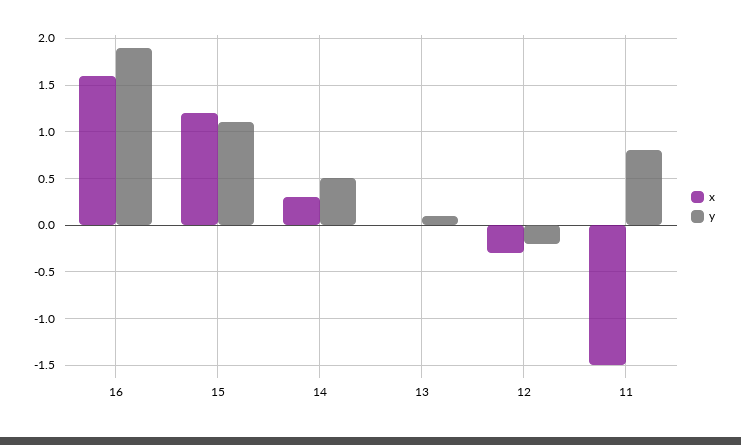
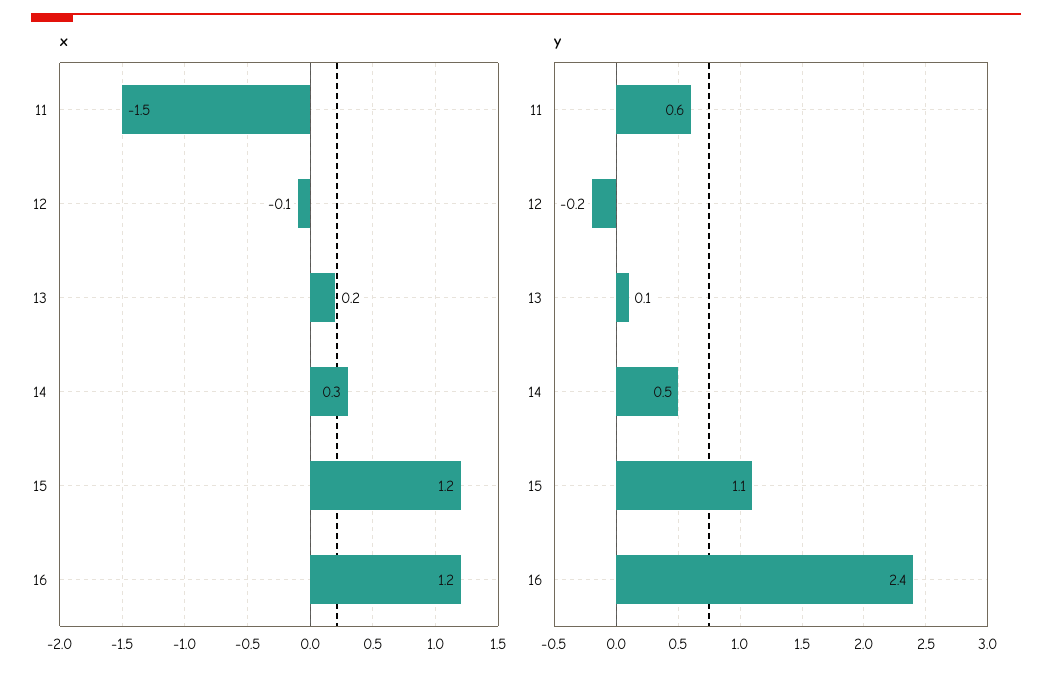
x, 16: 1.6 -> 1.2
y, 16: 1.9 -> 2.4
x, 13: 0 -> 0.2
x, 12: -0.3 -> -0.1
y, 11: 0.8 -> 0.6

